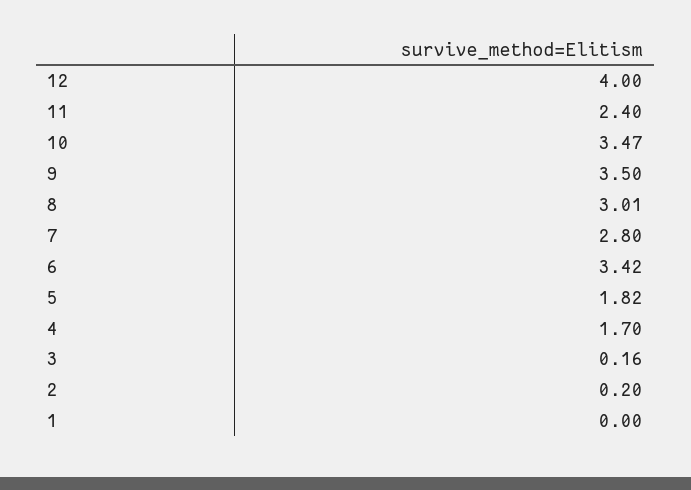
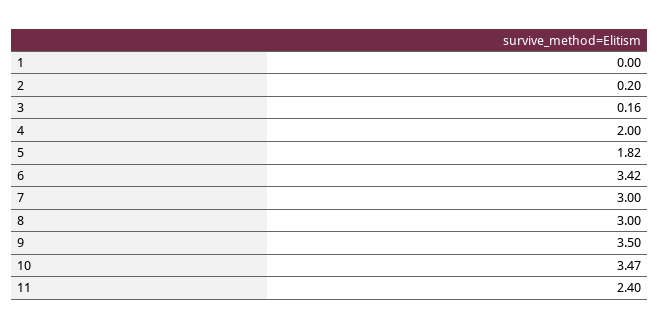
12: 4 -> none
8: 3.01 -> 3
7: 2.8 -> 3
4: 1.7 -> 2

